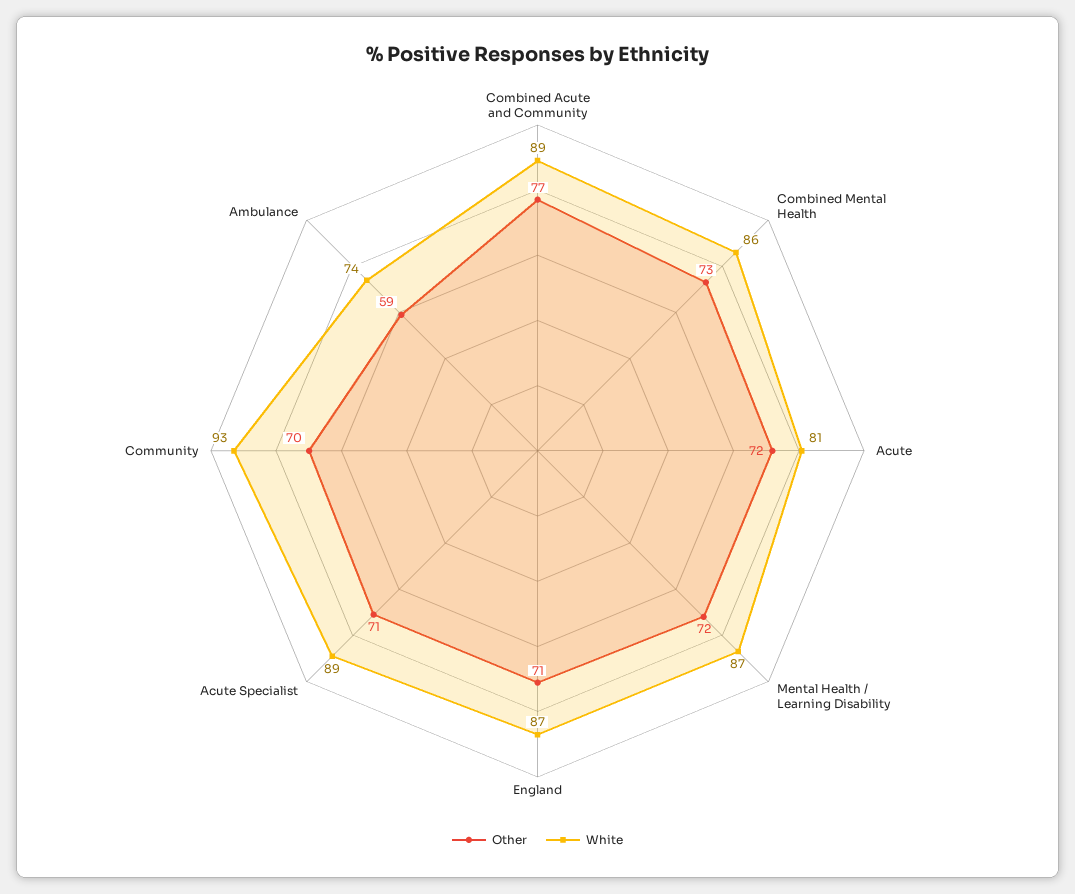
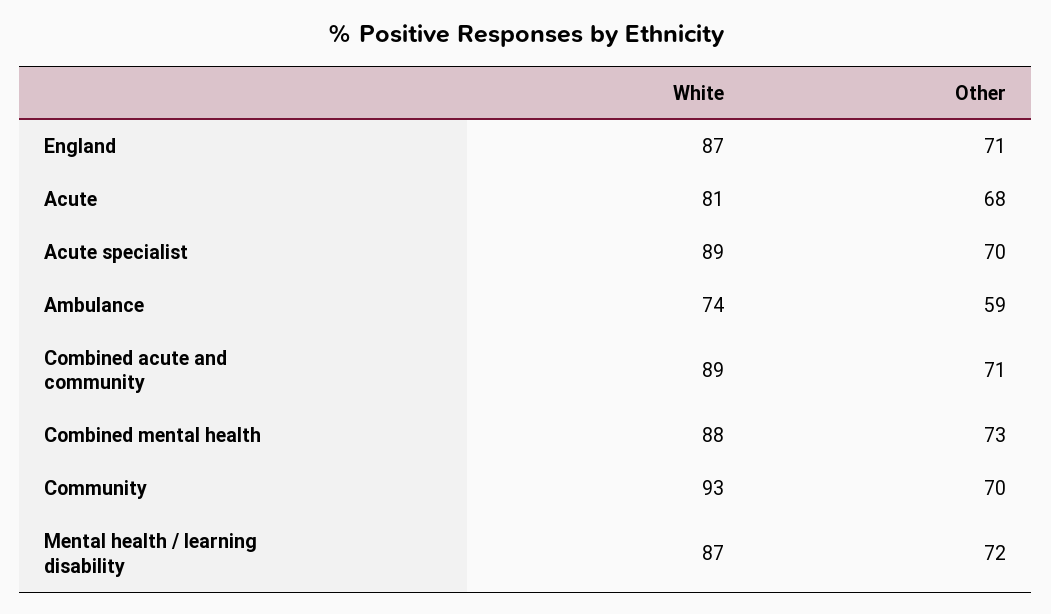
Other, Combined Acute and Community: 77 -> 71
White, Combined Mental Health: 86 -> 88
Other, Acute: 72 -> 68
Other, Acute Specialist: 71 -> 70

